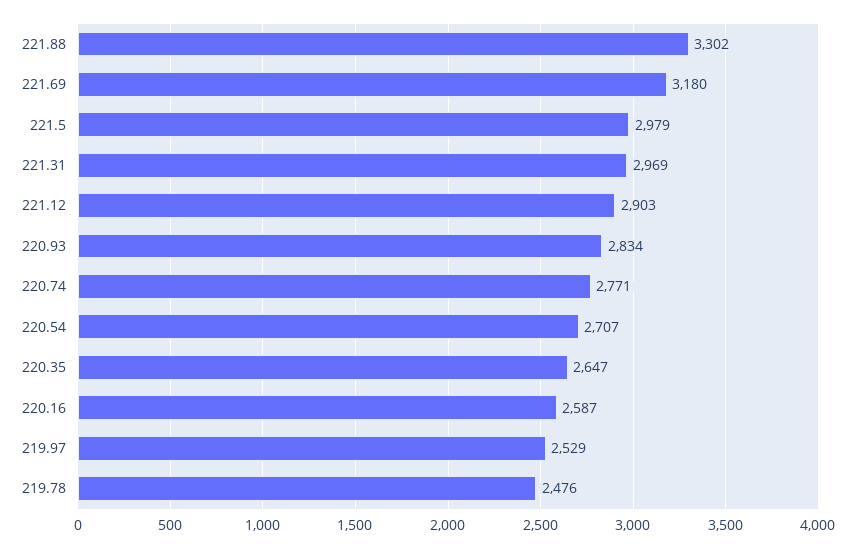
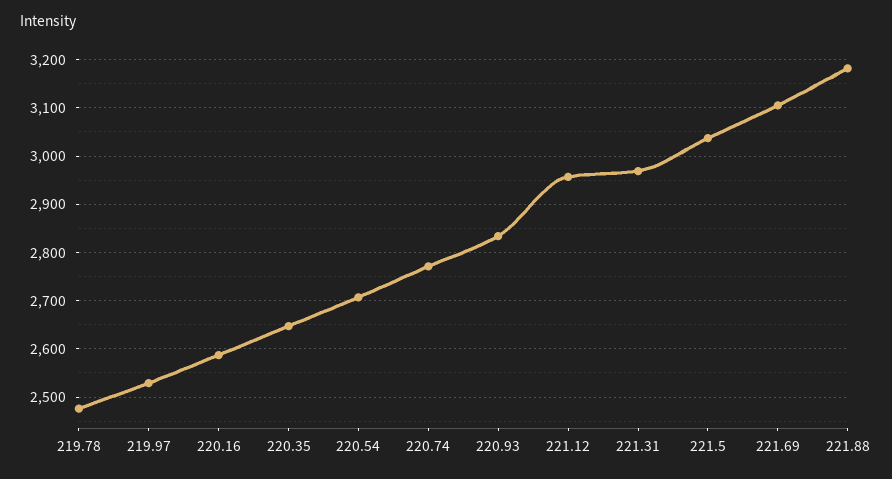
221.88: 3302 -> 3180
221.69: 3180 -> 3100
221.5: 2979 -> 3040
221.12: 2903 -> 2960

